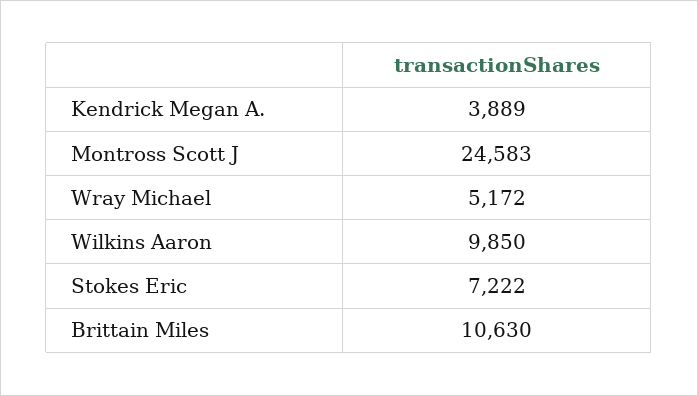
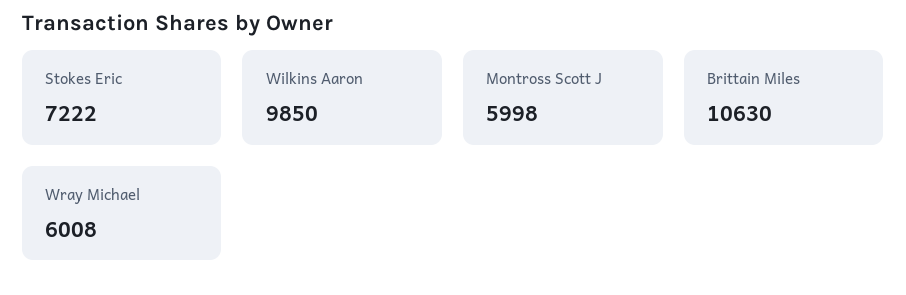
Kendrick Megan A.: 3889 -> none
Montross Scott J: 24583 -> 5998
Wray Michael: 5172 -> 6008

